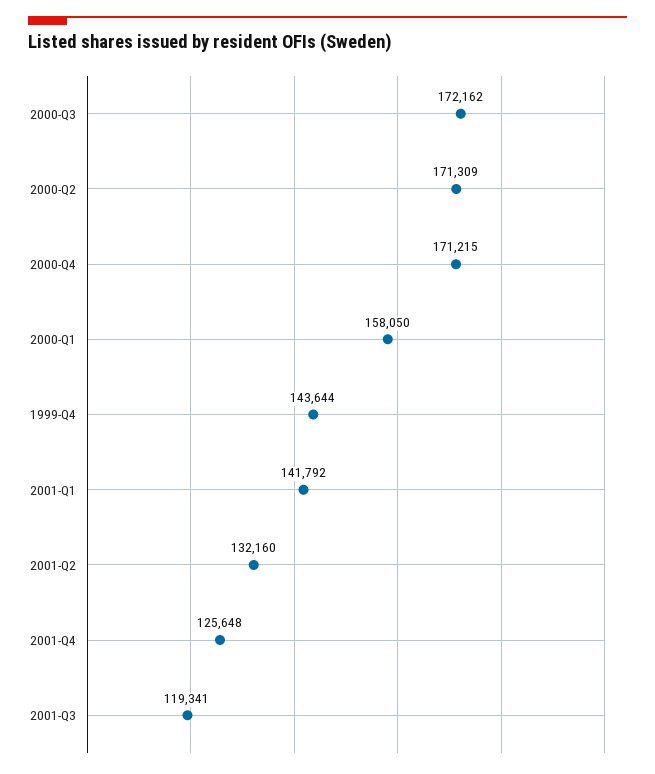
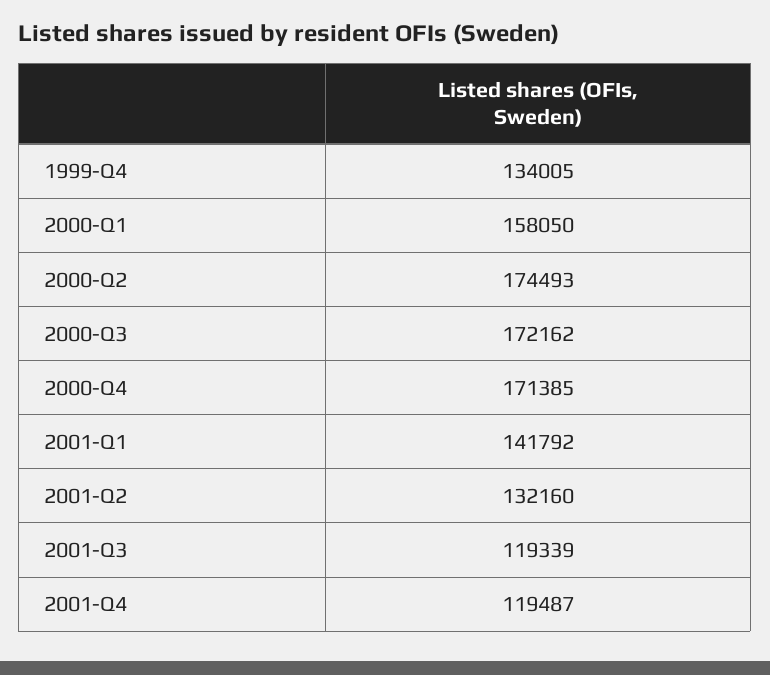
2000-Q2: 171309 -> 174493
2000-Q4: 171215 -> 171385
1999-Q4: 143644 -> 134005
2001-Q4: 125648 -> 119487
2001-Q3: 119341 -> 119339

